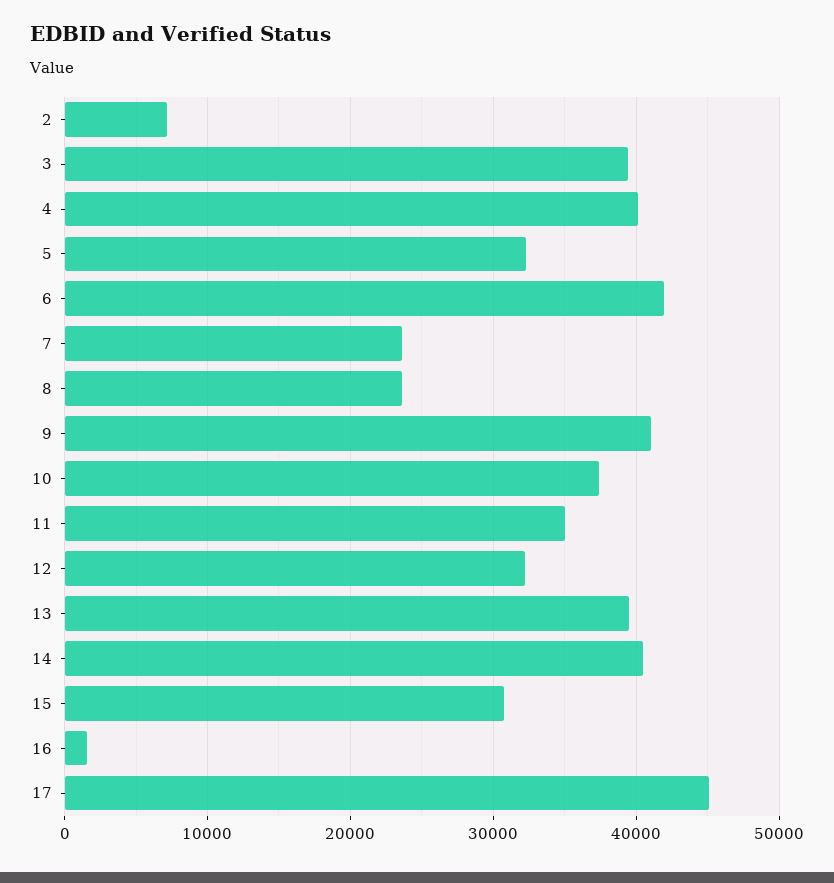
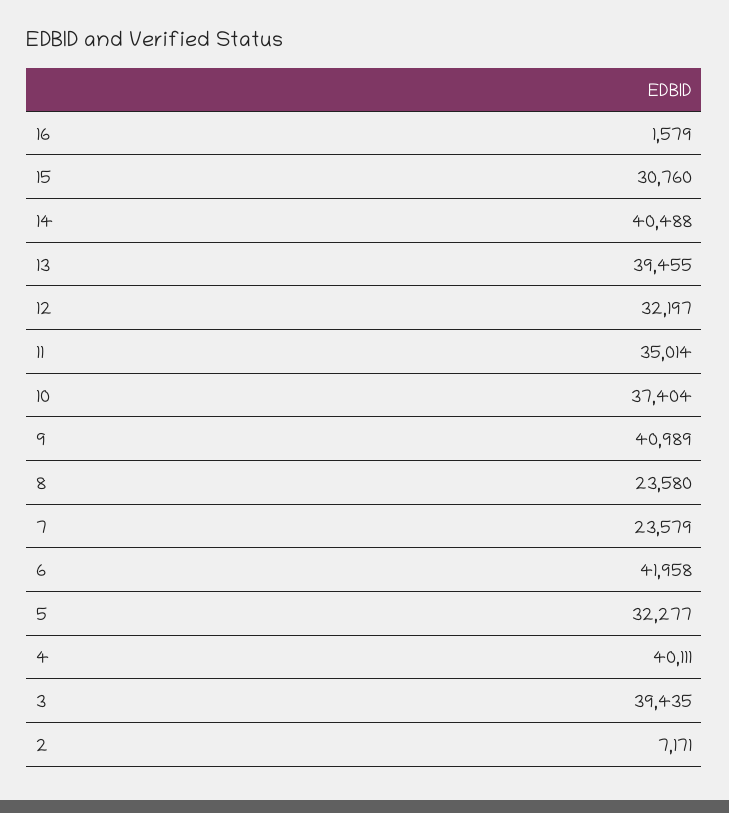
17: 45000 -> none

